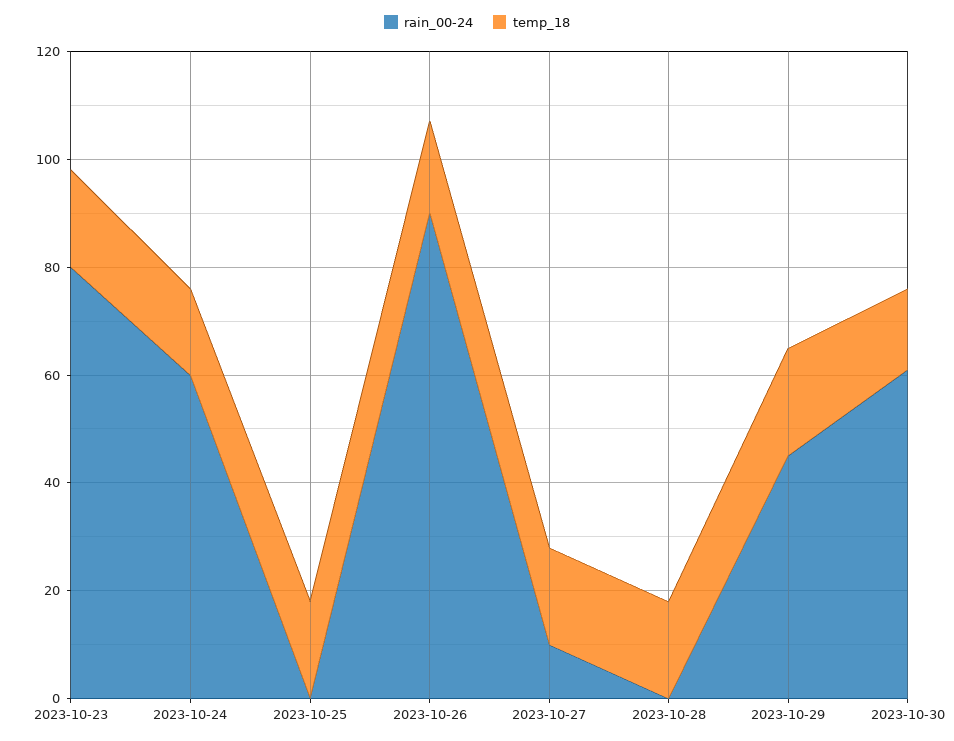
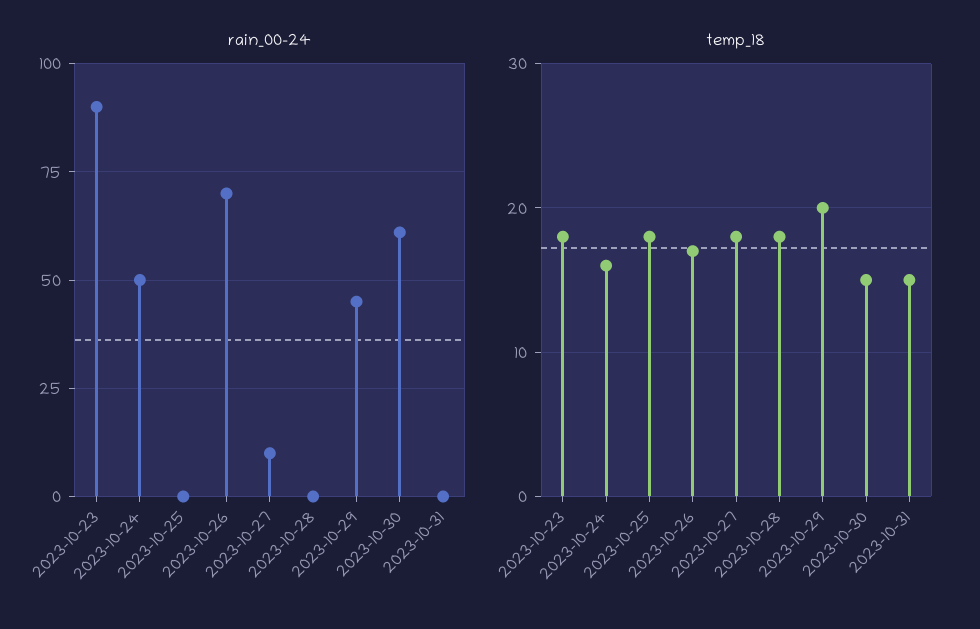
rain_00-24, 2023-10-23: 80 -> 90
rain_00-24, 2023-10-24: 60 -> 50
rain_00-24, 2023-10-26: 90 -> 70
rain_00-24, 2023-10-31: none -> 0
temp_18, 2023-10-31: none -> 15

